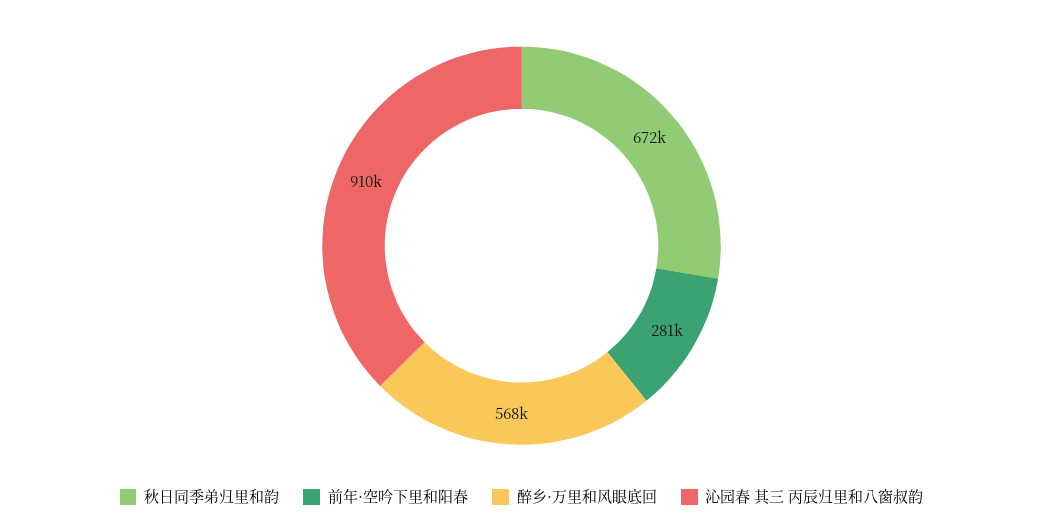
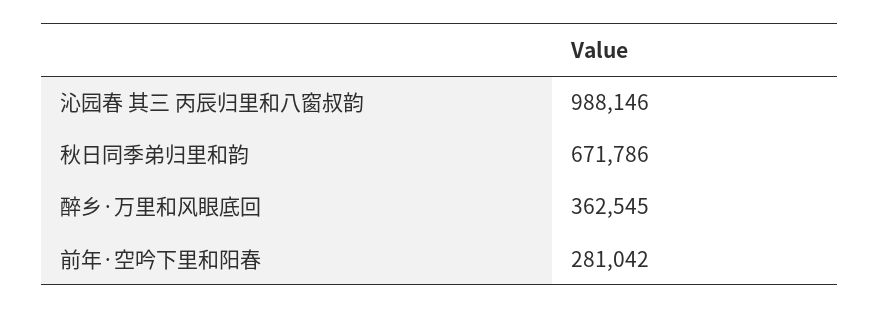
醉乡·万里和风眼底回: 568000 -> 362545
沁园春 其三 丙辰归里和八窗叔韵: 910000 -> 988146

